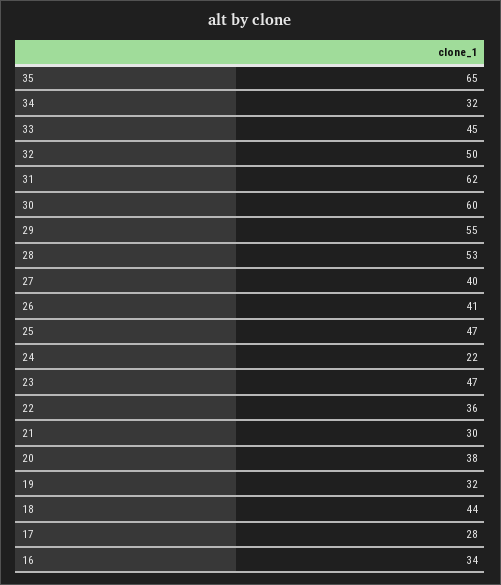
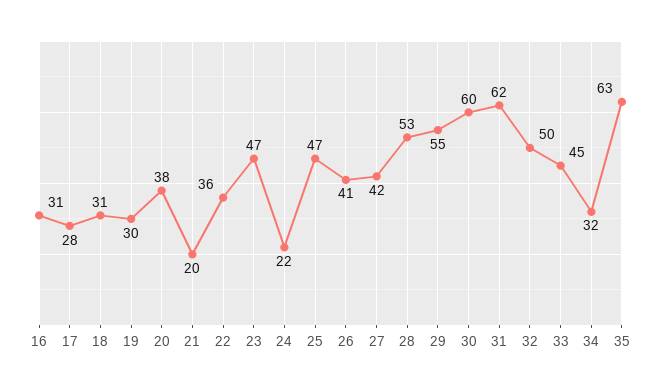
35: 65 -> 63
27: 40 -> 42
21: 30 -> 20
19: 32 -> 30
18: 44 -> 31
16: 34 -> 31

